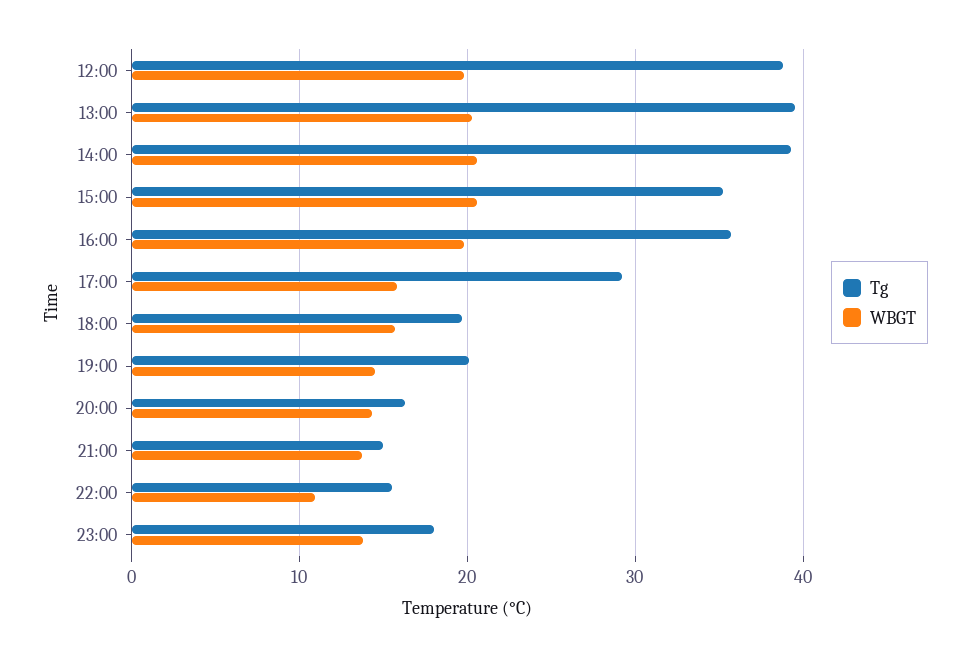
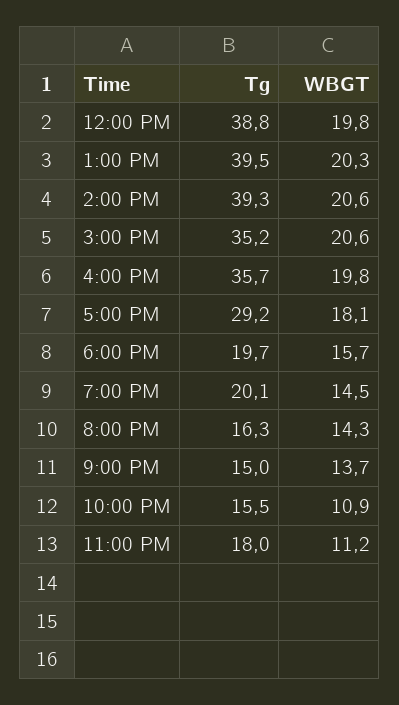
WBGT, 17:00: 16 -> 18.1
WBGT, 23:00: 14 -> 11.2

